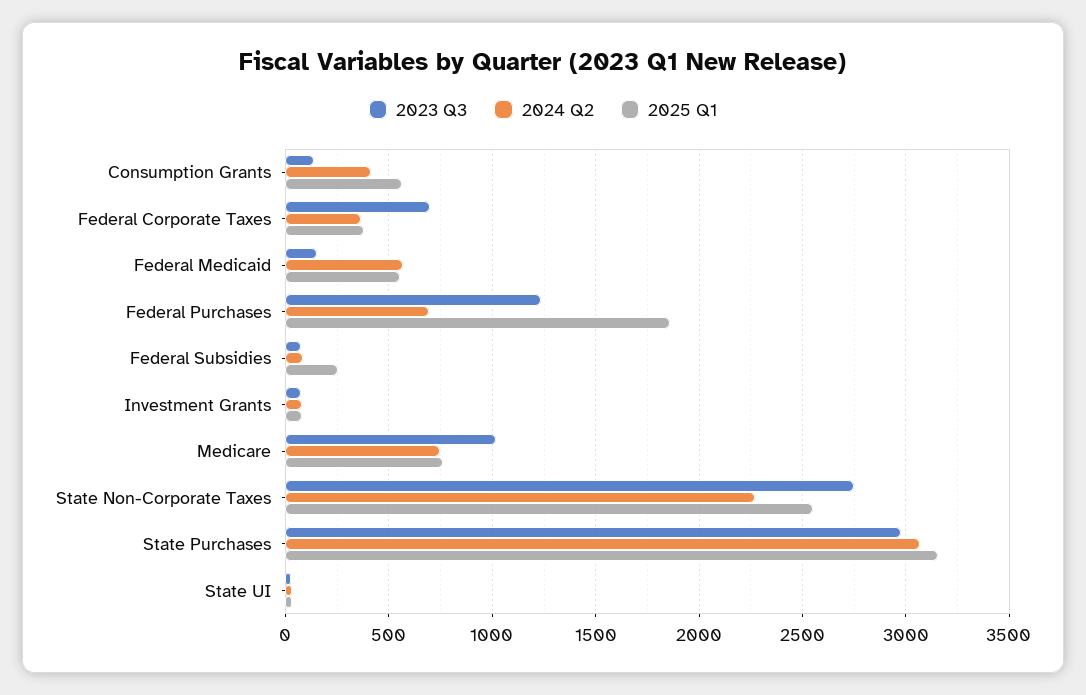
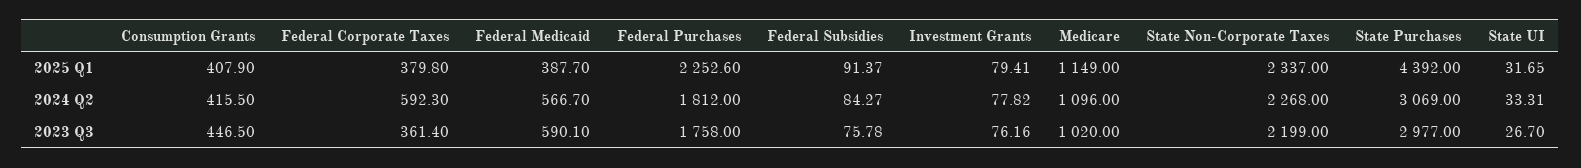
2023 Q3, Consumption Grants: 150 -> 446.5
2025 Q1, Consumption Grants: 550 -> 407.9
2023 Q3, Federal Corporate Taxes: 700 -> 361.4
2024 Q2, Federal Corporate Taxes: 350 -> 592.3
2023 Q3, Federal Medicaid: 150 -> 590.1
2025 Q1, Federal Medicaid: 550 -> 387.7
2023 Q3, Federal Purchases: 1250 -> 1758
2024 Q2, Federal Purchases: 700 -> 1812
2025 Q1, Federal Purchases: 1850 -> 2252.6
2025 Q1, Federal Subsidies: 250 -> 91.37
2024 Q2, Medicare: 750 -> 1096
2025 Q1, Medicare: 750 -> 1149
2023 Q3, State Non-Corporate Taxes: 2750 -> 2199
2025 Q1, State Non-Corporate Taxes: 2550 -> 2337
2025 Q1, State Purchases: 3150 -> 4392

